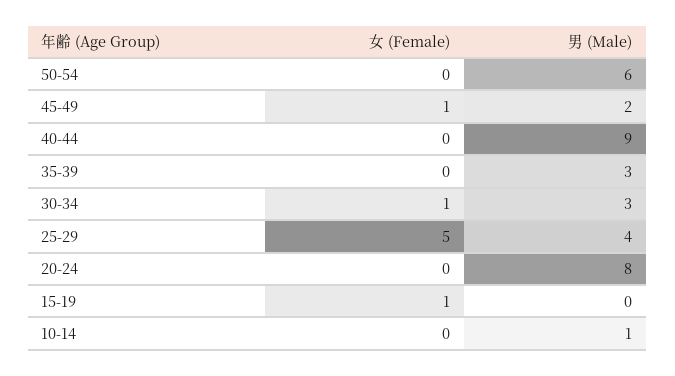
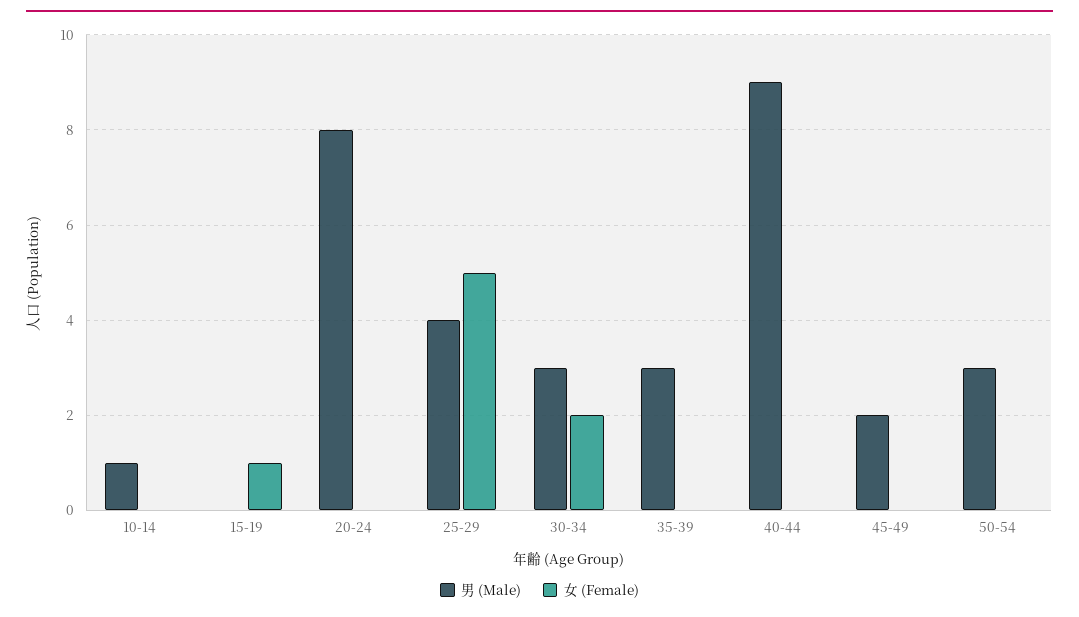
男 (Male), 50-54: 6 -> 3
女 (Female), 45-49: 1 -> 0
女 (Female), 30-34: 1 -> 2

